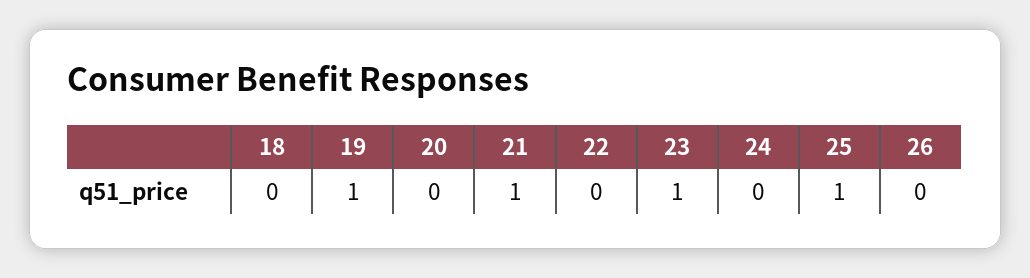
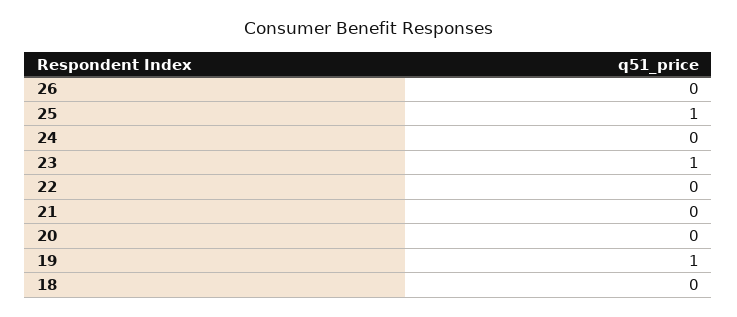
21: 1 -> 0

